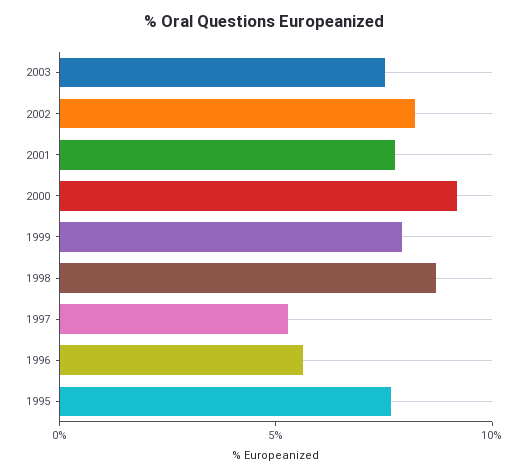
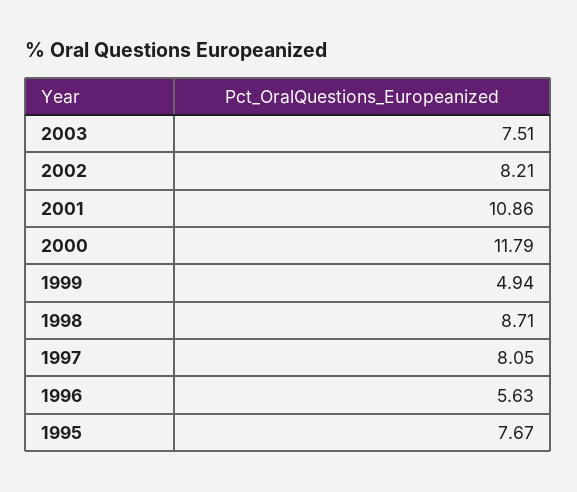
2001: 8 -> 10.86
2000: 9 -> 11.79
1999: 8 -> 4.94
1997: 5 -> 8.05

